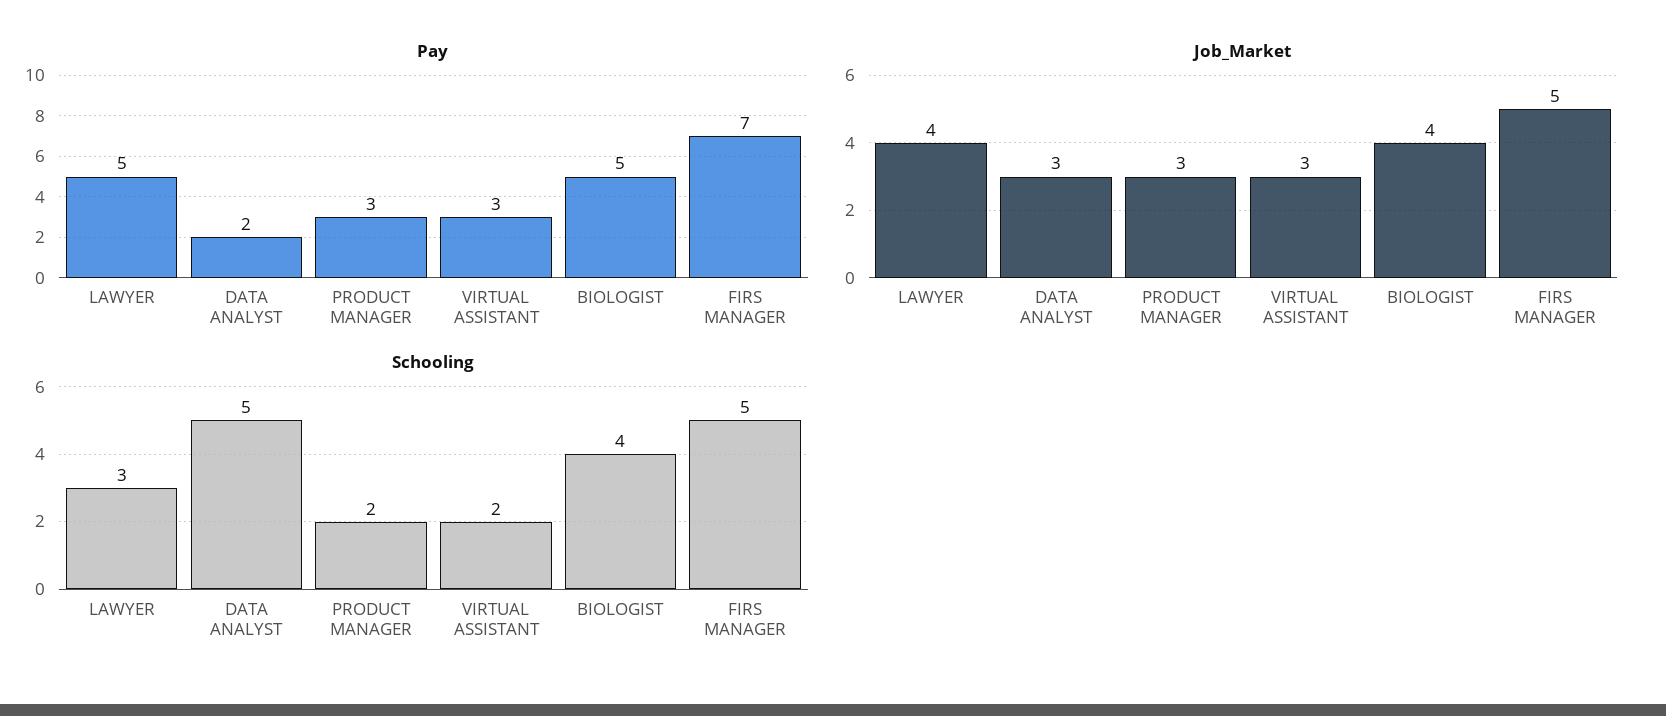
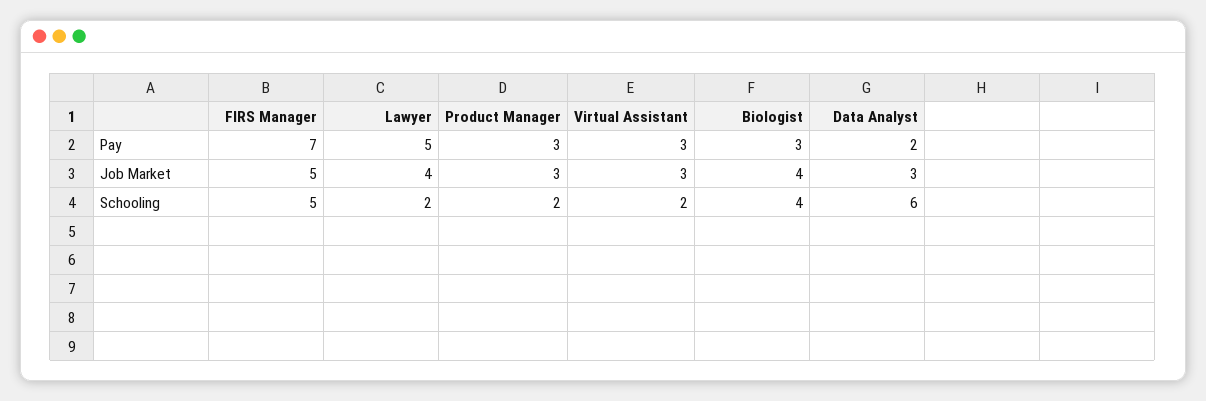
Pay, BIOLOGIST: 5 -> 3
Schooling, LAWYER: 3 -> 2
Schooling, DATA ANALYST: 5 -> 6

